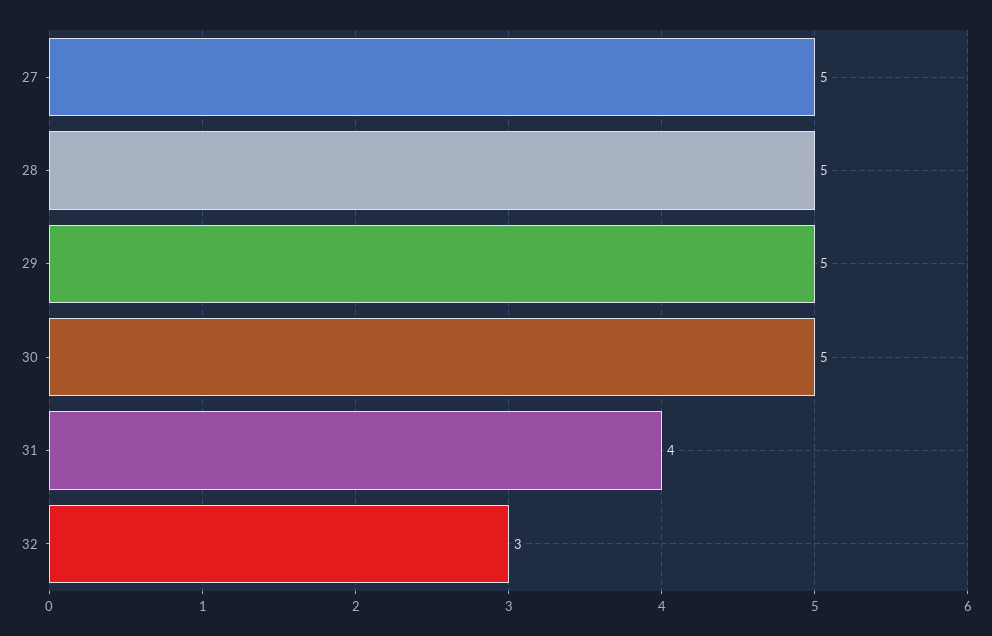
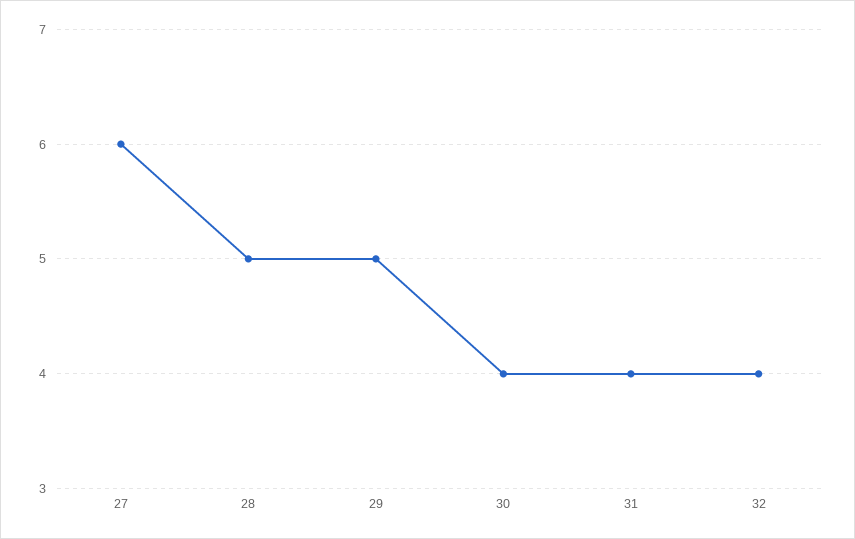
27: 5 -> 6
30: 5 -> 4
32: 3 -> 4

